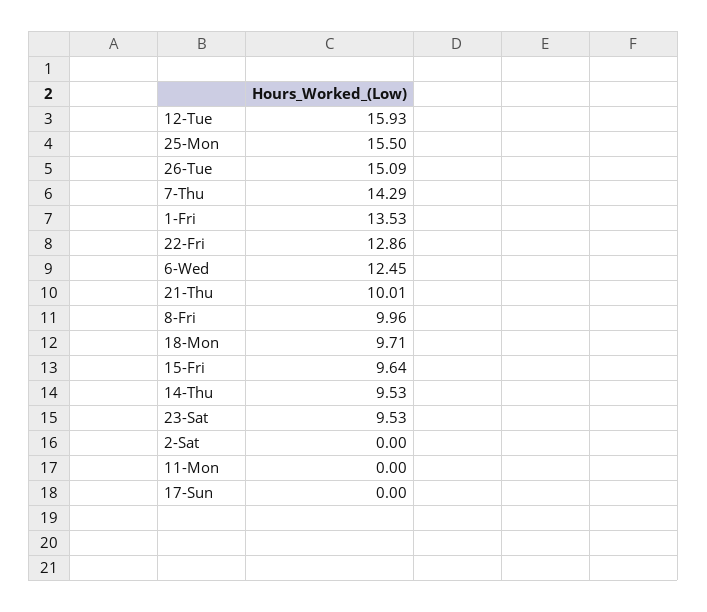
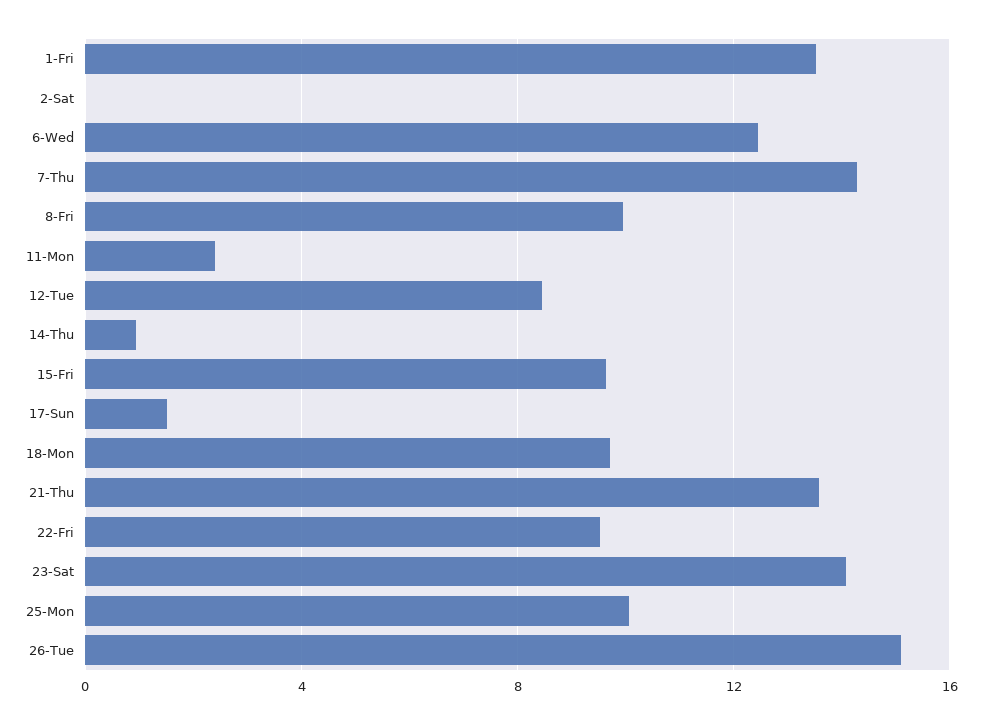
12-Tue: 15.93 -> 8.5
25-Mon: 15.5 -> 10
22-Fri: 12.86 -> 9.5
21-Thu: 10.01 -> 13.5
14-Thu: 9.53 -> 1
23-Sat: 9.53 -> 14
11-Mon: 0 -> 2.5
17-Sun: 0 -> 1.5

